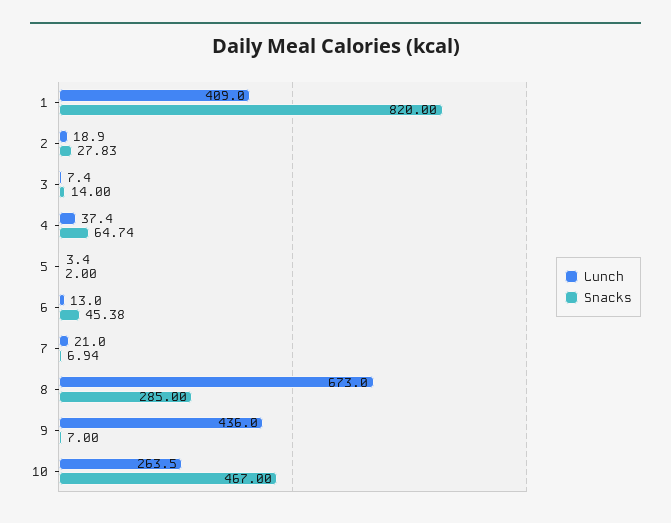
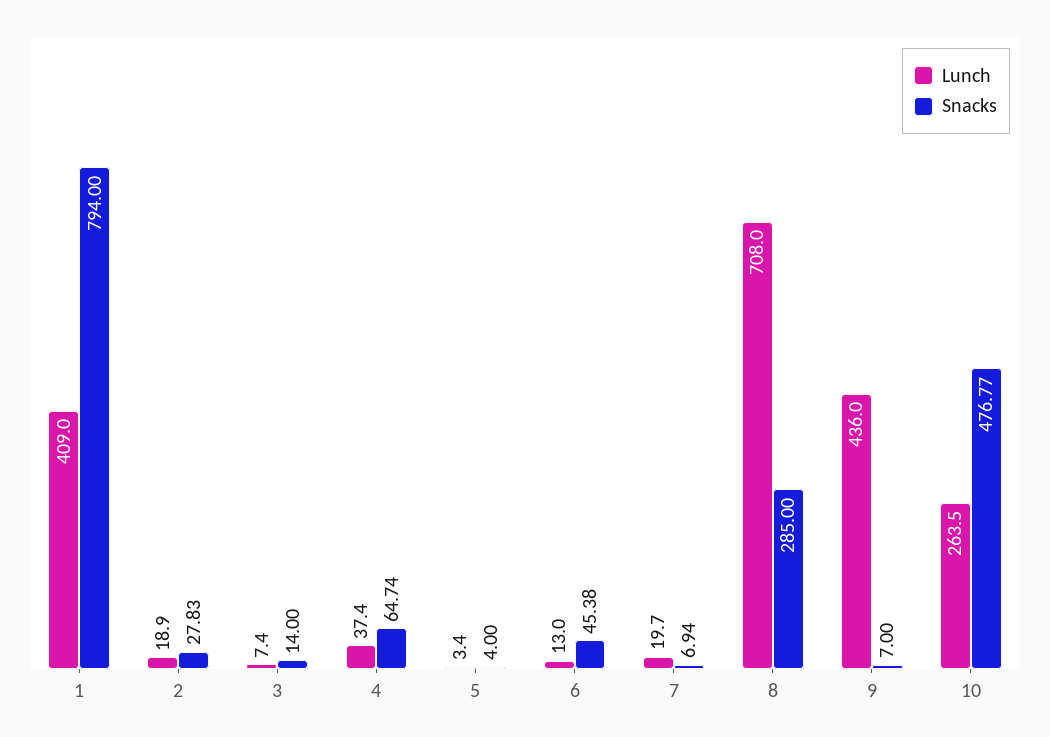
Snacks, 1: 820 -> 794
Snacks, 5: 2 -> 4
Lunch, 7: 21 -> 19.7
Lunch, 8: 673 -> 708
Snacks, 10: 467 -> 476.77

